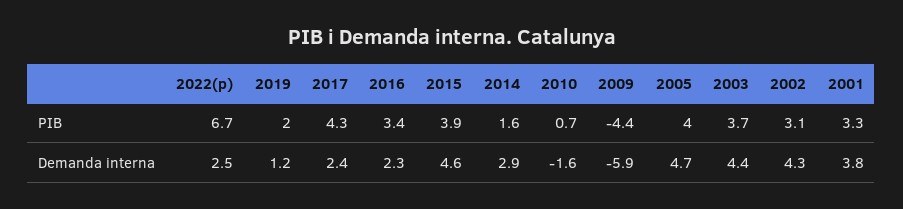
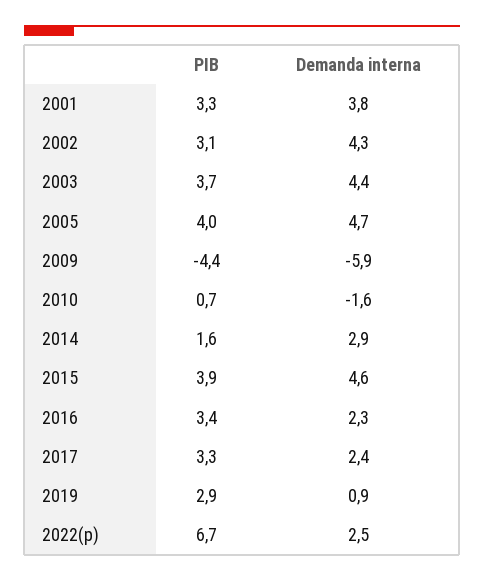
2019, PIB: 2 -> 2.9
2017, PIB: 4.3 -> 3.3
2019, Demanda interna: 1.2 -> 0.9

